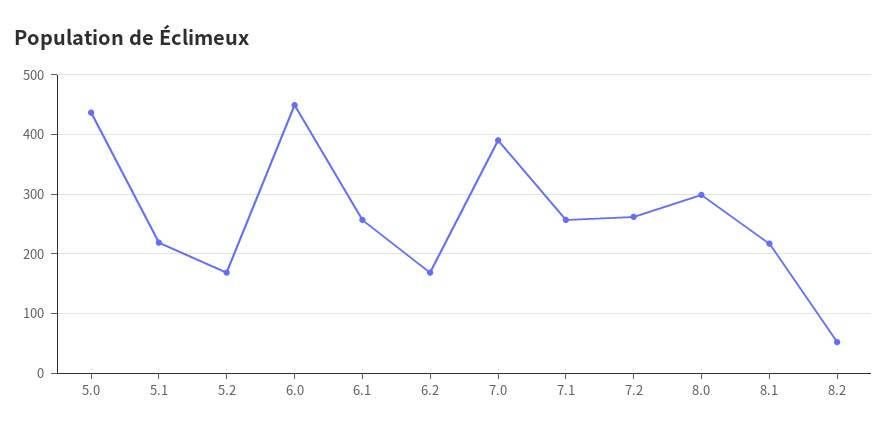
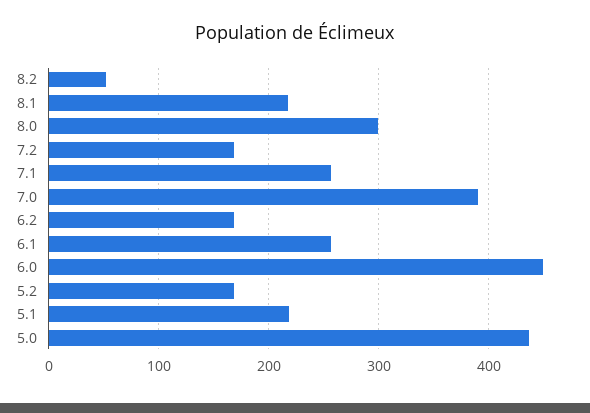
7.2: 260 -> 170

